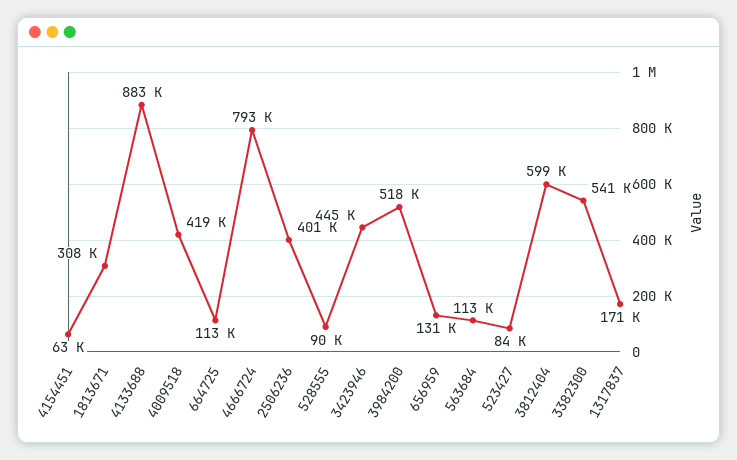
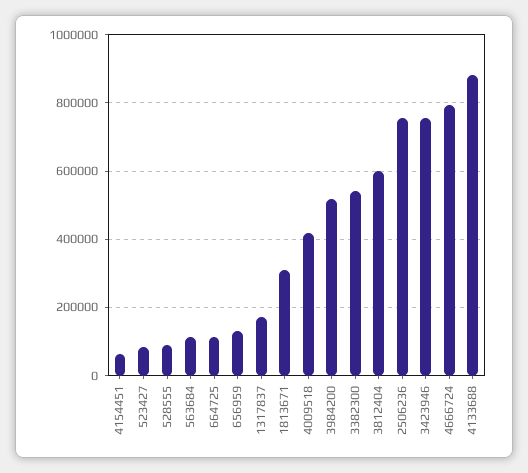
2506236: 401000 -> 760000
3423946: 445000 -> 760000

